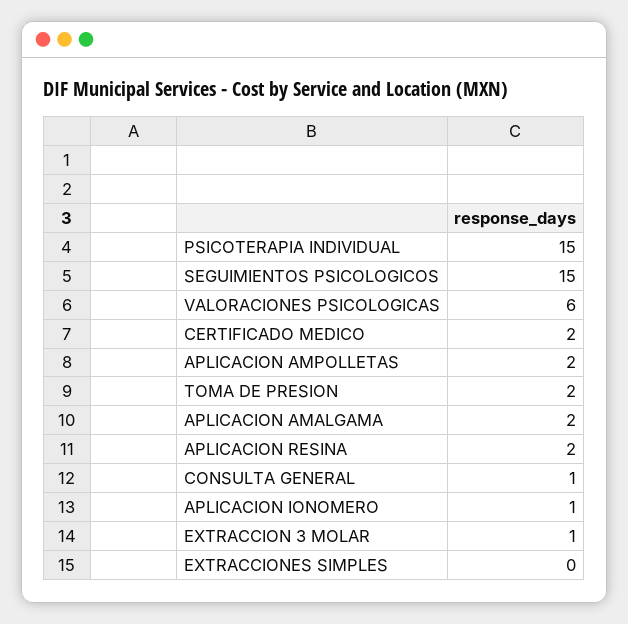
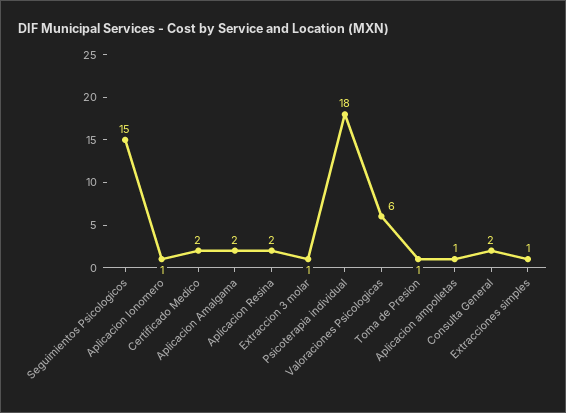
PSICOTERAPIA INDIVIDUAL: 15 -> 18
APLICACION AMPOLLETAS: 2 -> 1
TOMA DE PRESION: 2 -> 1
CONSULTA GENERAL: 1 -> 2
EXTRACCIONES SIMPLES: 0 -> 1

